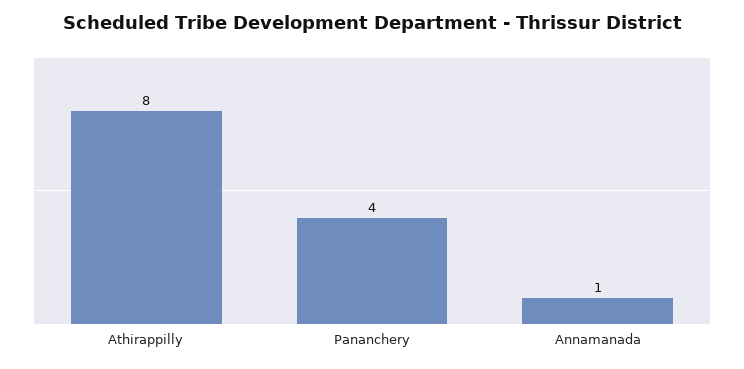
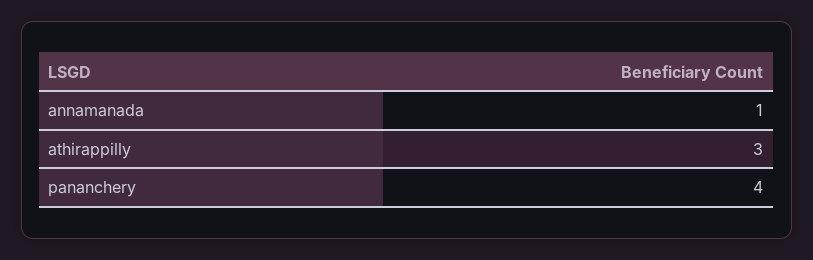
Athirappilly: 8 -> 3

